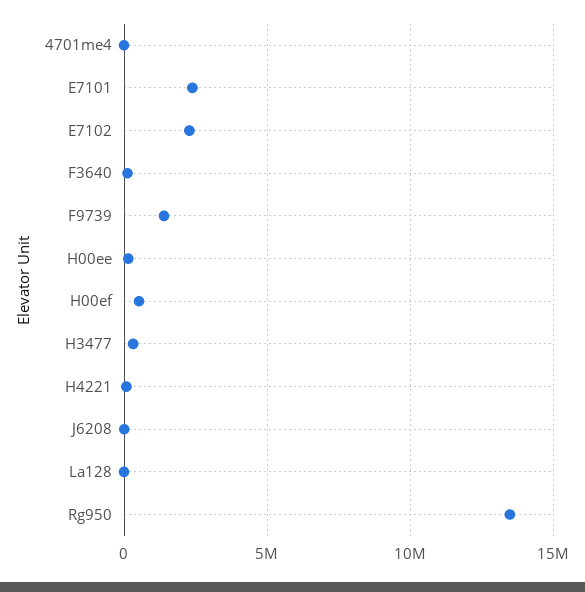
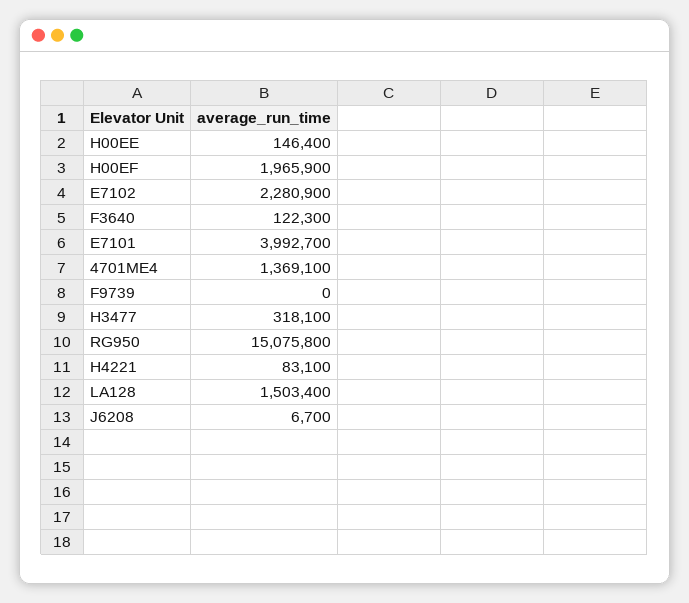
4701me4: 0 -> 1369100
E7101: 2500000 -> 3992700
F9739: 1500000 -> 0
H00ef: 500000 -> 1965900
La128: 0 -> 1503400
Rg950: 13500000 -> 15075800

